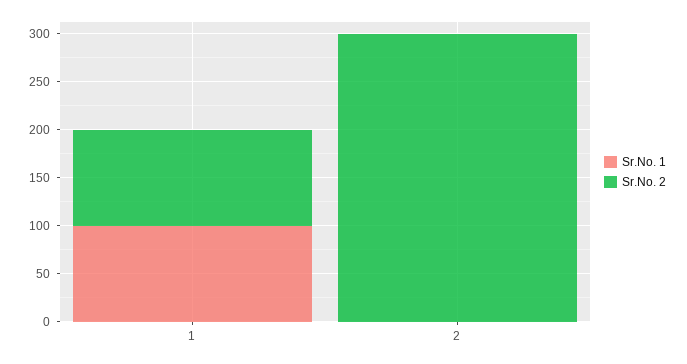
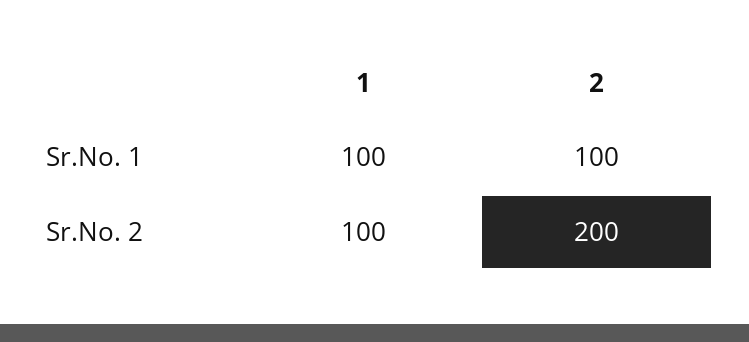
Sr.No. 1, 2: 0 -> 100
Sr.No. 2, 2: 300 -> 200

